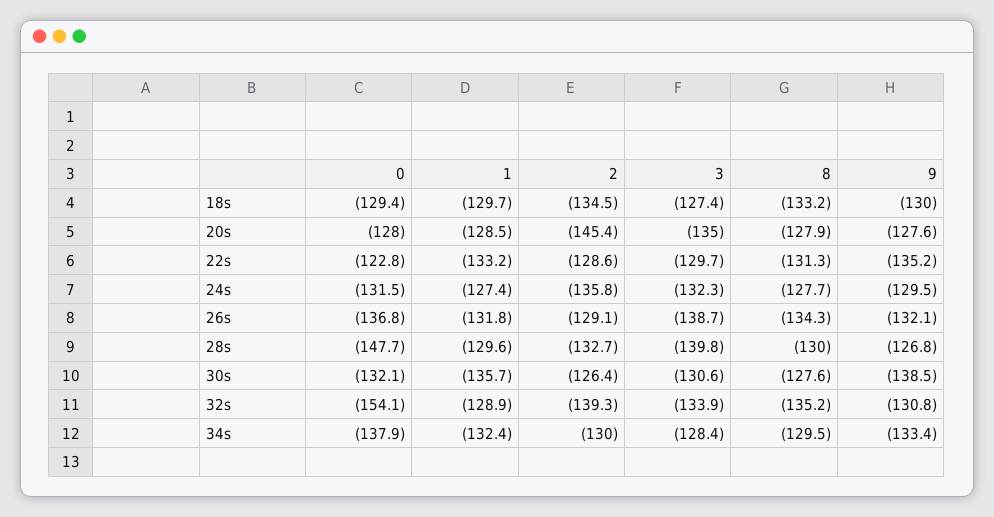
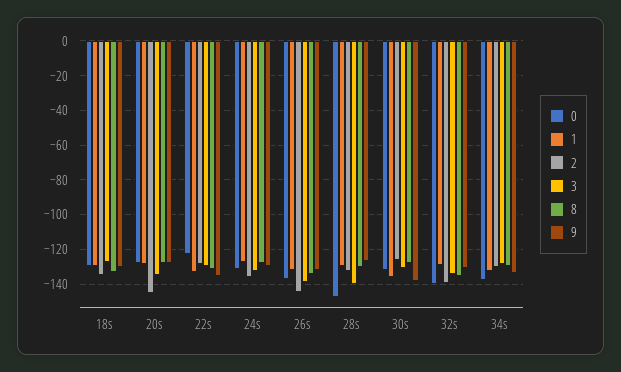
2, 26s: -129.1 -> -145
0, 32s: -154.1 -> -140

